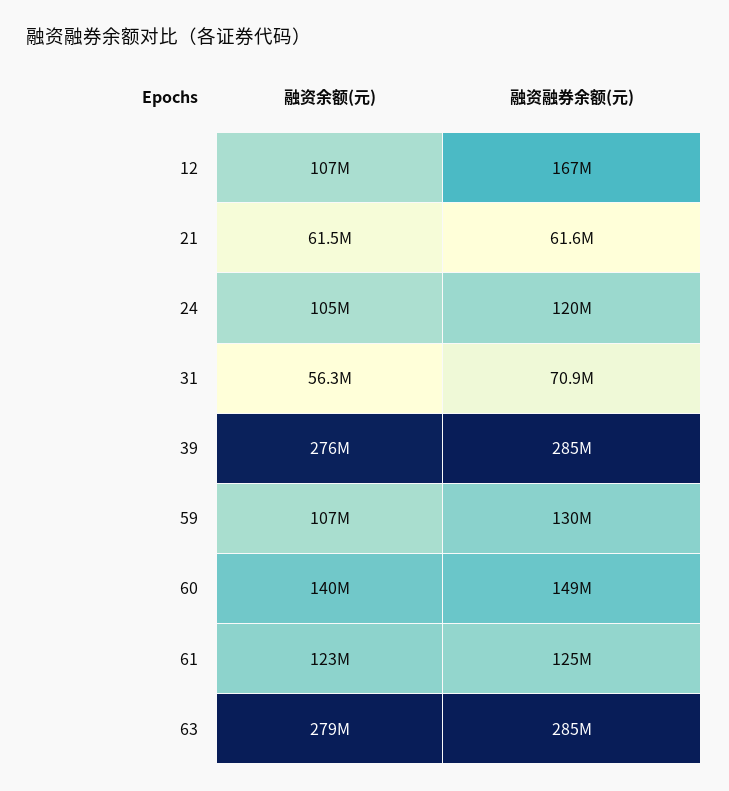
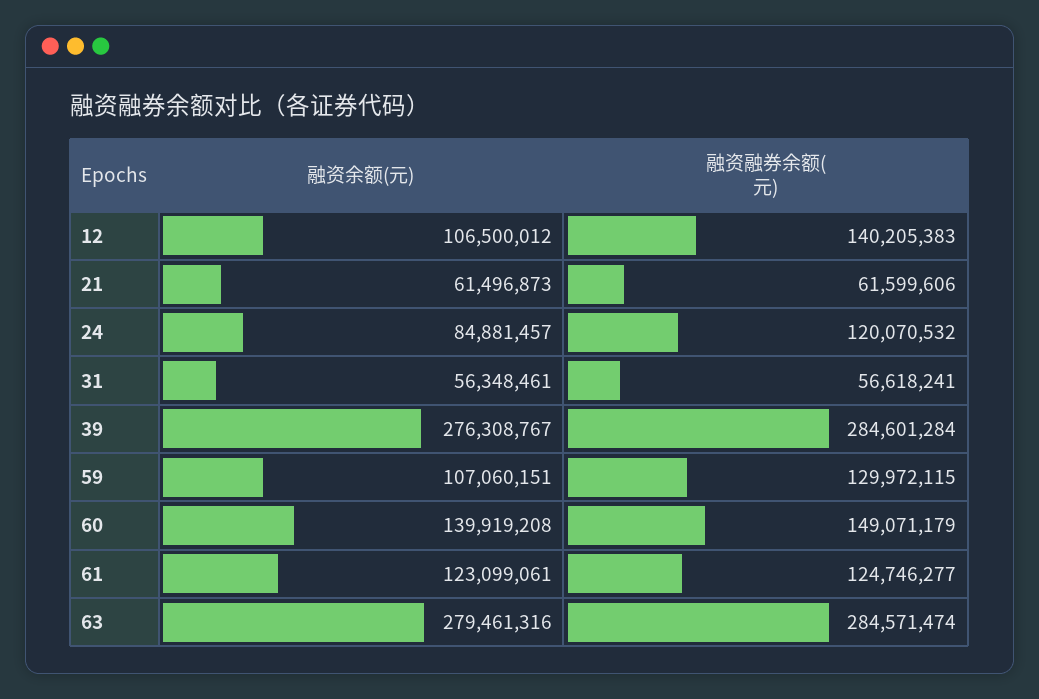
融资融券余额(元), 12: 167000000 -> 140205383
融资余额(元), 24: 105000000 -> 84881457
融资融券余额(元), 31: 70900000 -> 56618241

